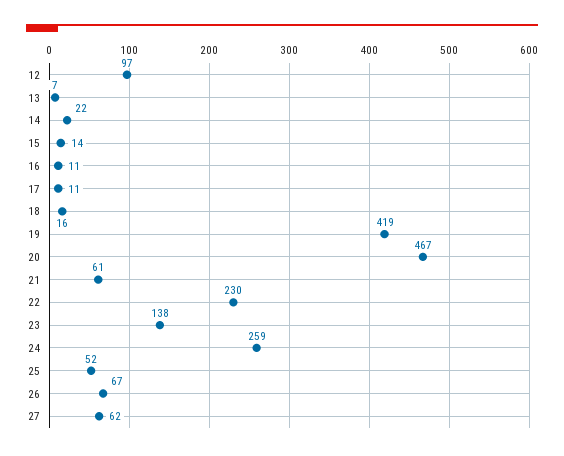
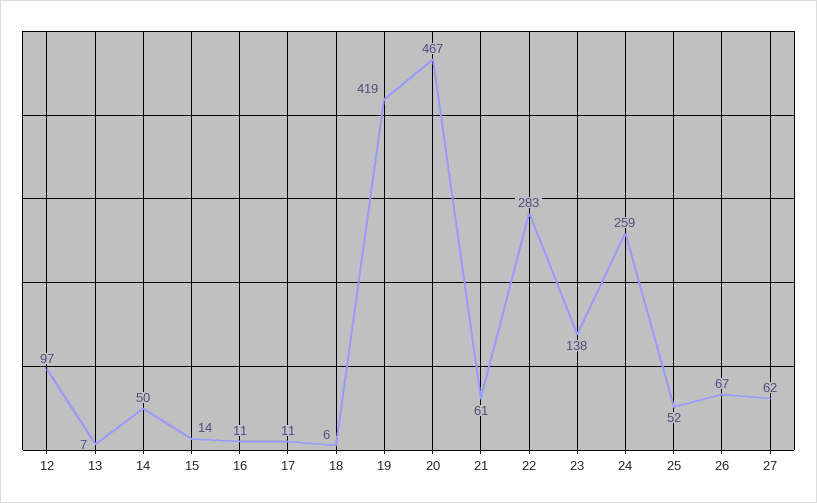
14: 22 -> 50
18: 16 -> 6
22: 230 -> 283

